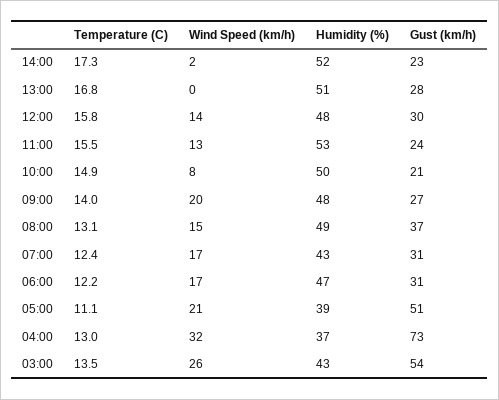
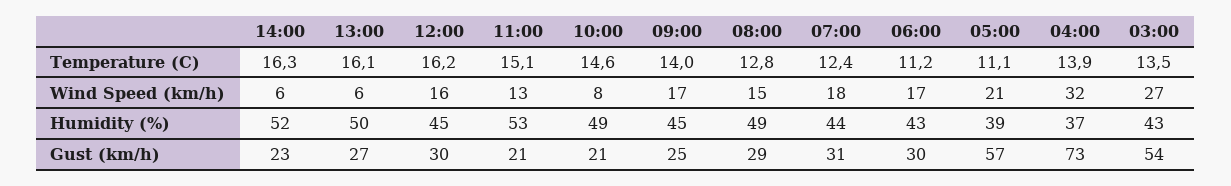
Temperature (C), 14:00: 17.3 -> 16.3
Wind Speed (km/h), 14:00: 2 -> 6
Temperature (C), 13:00: 16.8 -> 16.1
Wind Speed (km/h), 13:00: 0 -> 6
Humidity (%), 13:00: 51 -> 50
Gust (km/h), 13:00: 28 -> 27
Temperature (C), 12:00: 15.8 -> 16.2
Wind Speed (km/h), 12:00: 14 -> 16
Humidity (%), 12:00: 48 -> 45
Temperature (C), 11:00: 15.5 -> 15.1
Gust (km/h), 11:00: 24 -> 21
Temperature (C), 10:00: 14.9 -> 14.6
Humidity (%), 10:00: 50 -> 49
Wind Speed (km/h), 09:00: 20 -> 17
Humidity (%), 09:00: 48 -> 45
Gust (km/h), 09:00: 27 -> 25
Temperature (C), 08:00: 13.1 -> 12.8
Gust (km/h), 08:00: 37 -> 29
Wind Speed (km/h), 07:00: 17 -> 18
Humidity (%), 07:00: 43 -> 44
Temperature (C), 06:00: 12.2 -> 11.2
Humidity (%), 06:00: 47 -> 43
Gust (km/h), 06:00: 31 -> 30
Gust (km/h), 05:00: 51 -> 57
Temperature (C), 04:00: 13 -> 13.9
Wind Speed (km/h), 03:00: 26 -> 27

